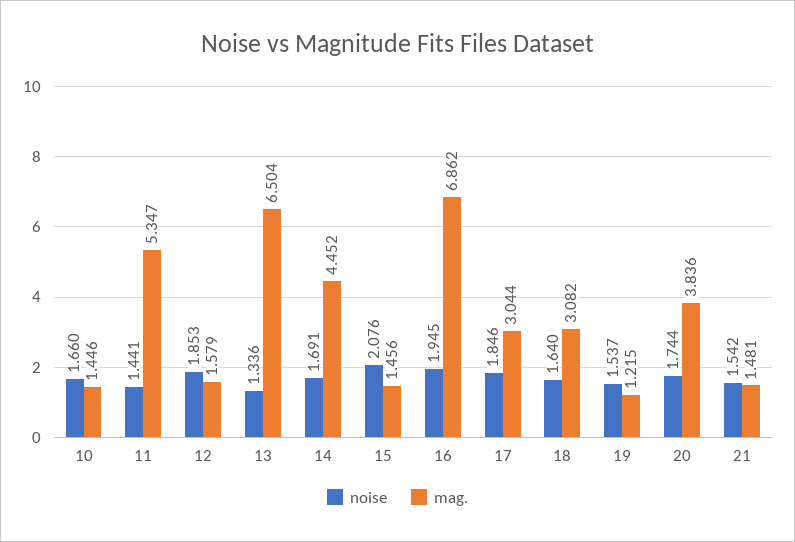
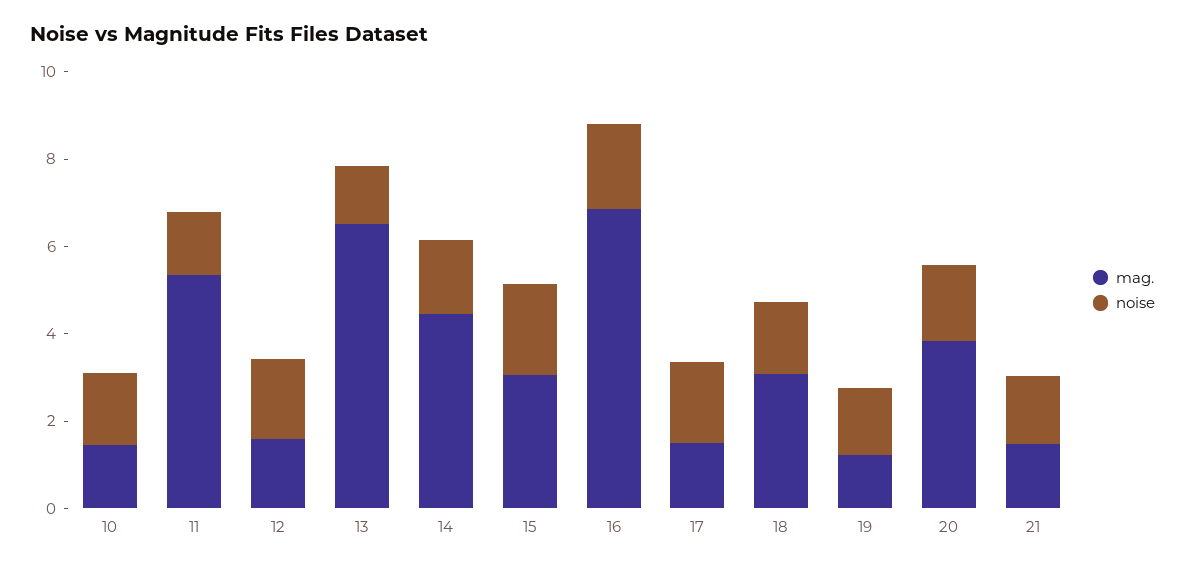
mag., 15: 1.456 -> 3
mag., 17: 3.044 -> 1.5

